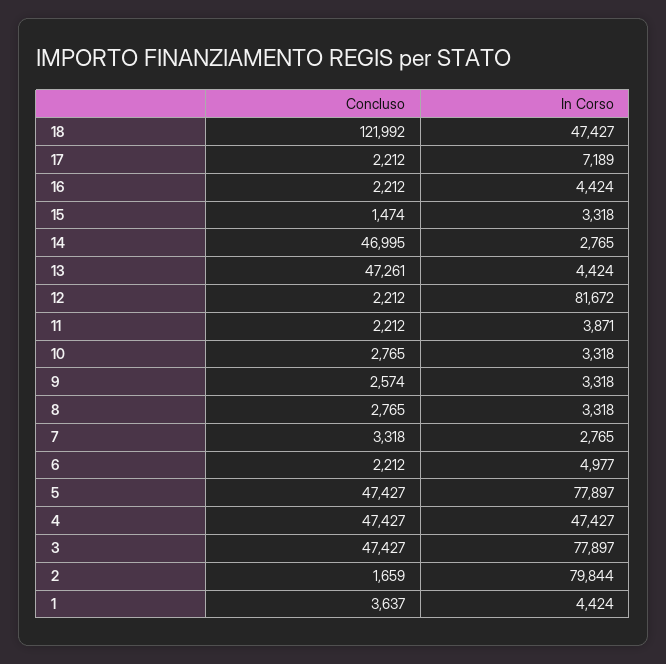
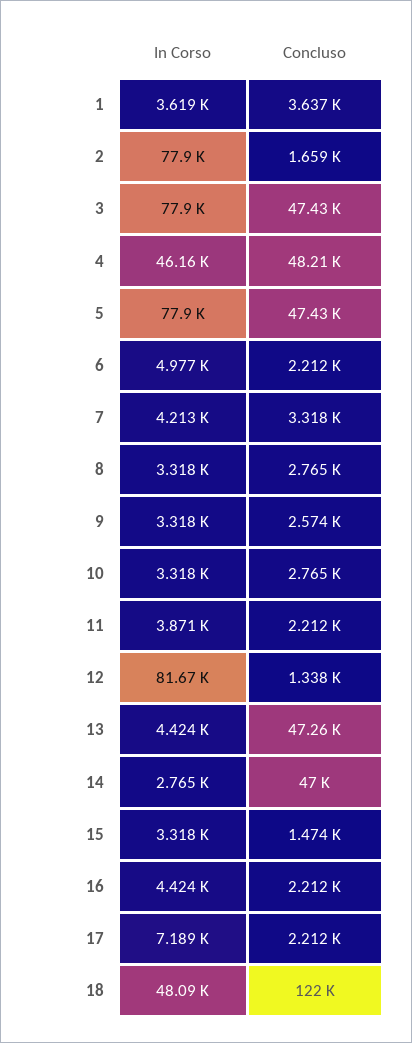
In Corso, 18: 47427 -> 48090
Concluso, 12: 2212 -> 1338
In Corso, 7: 2765 -> 4213
Concluso, 4: 47427 -> 48210
In Corso, 4: 47427 -> 46160
In Corso, 2: 79844 -> 77900
In Corso, 1: 4424 -> 3619

